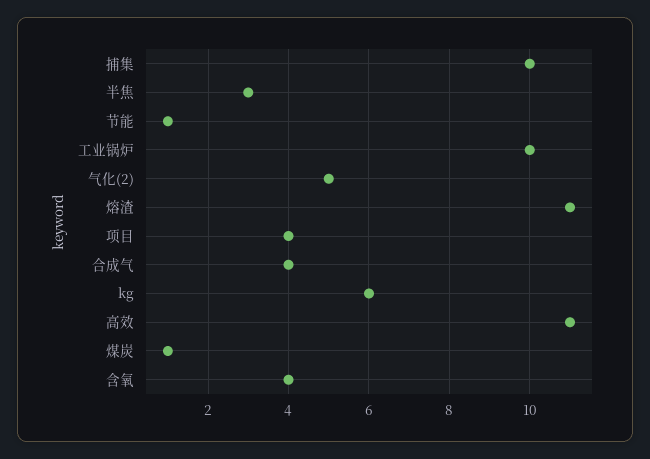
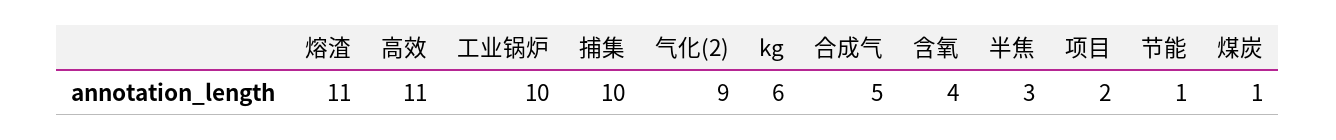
气化(2): 5 -> 9
项目: 4 -> 2
合成气: 4 -> 5

